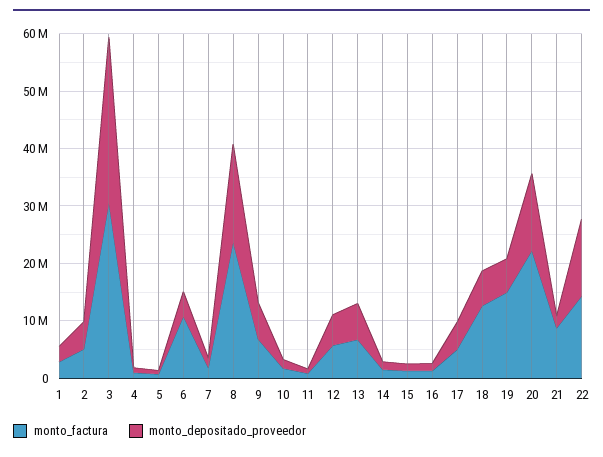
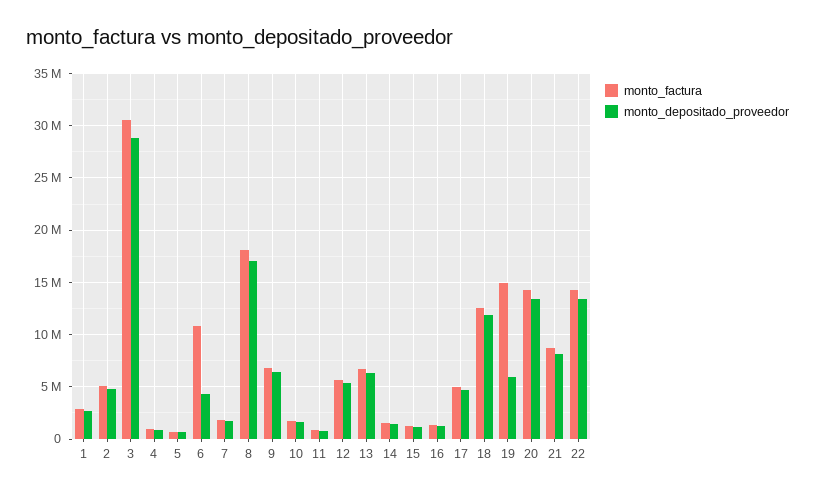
monto_factura, 8: 24000000 -> 18000000
monto_depositado_proveedor, 18: 6000000 -> 12000000
monto_factura, 20: 22000000 -> 14000000
monto_depositado_proveedor, 21: 2000000 -> 8000000

